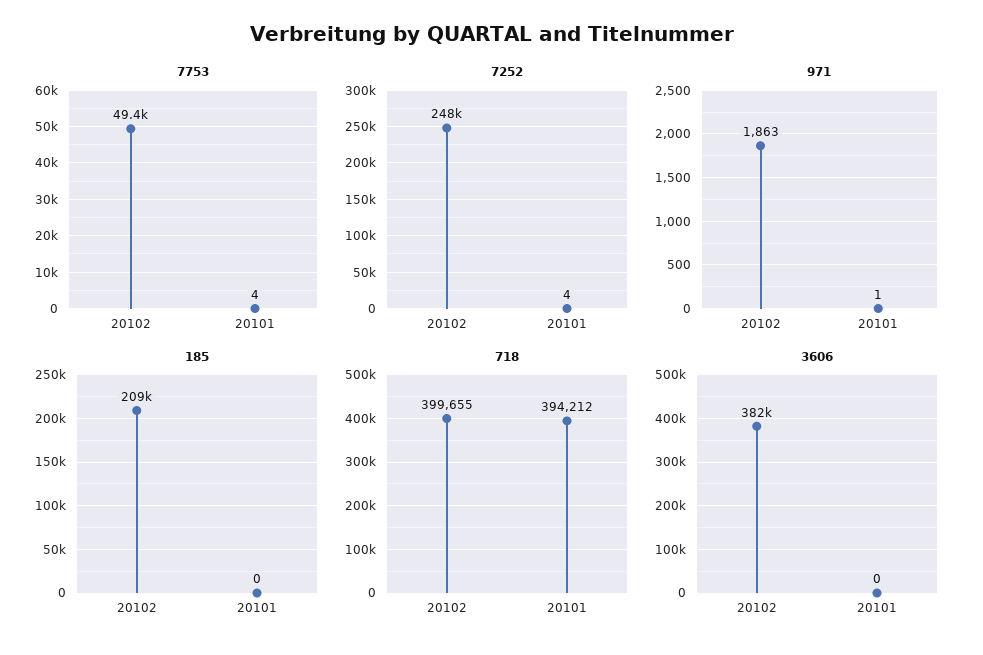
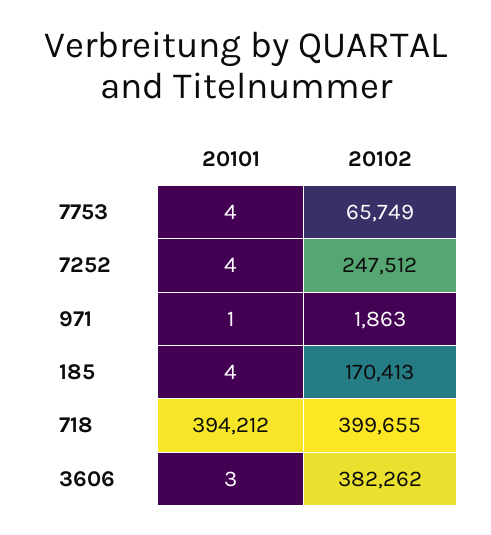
7753, 20102: 49400 -> 65749
185, 20102: 209000 -> 170413
185, 20101: 0 -> 4
3606, 20101: 0 -> 3

